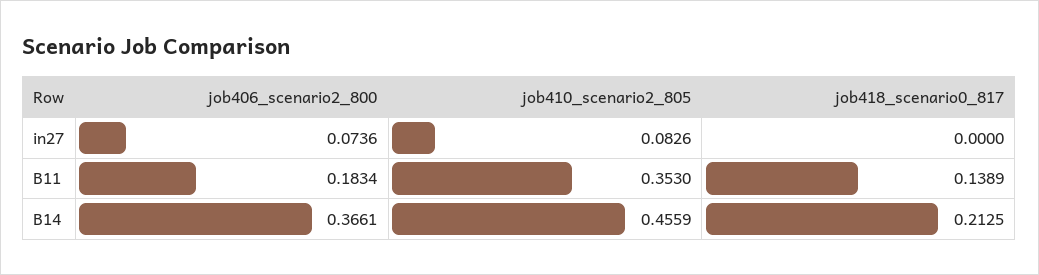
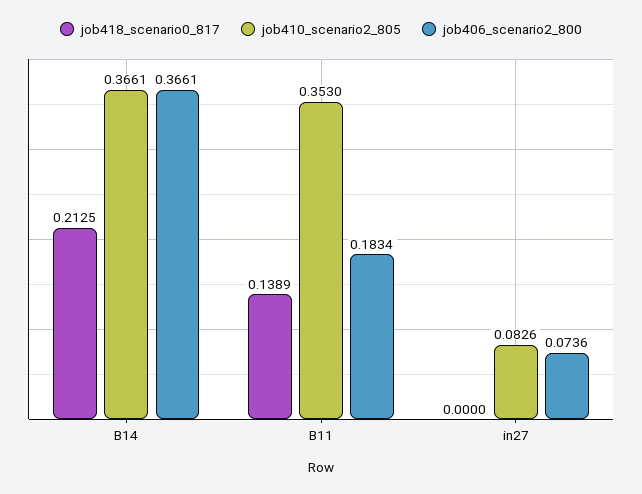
job410_scenario2_805, B14: 0.4559 -> 0.3661

